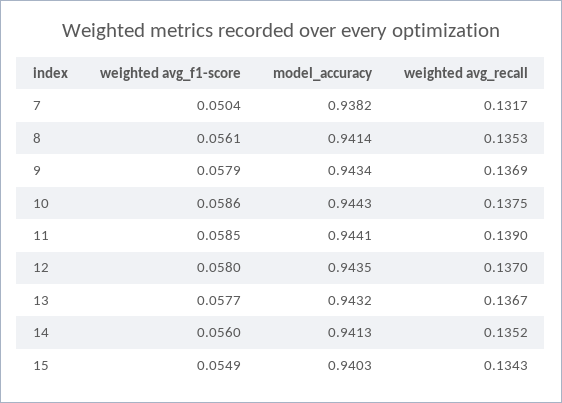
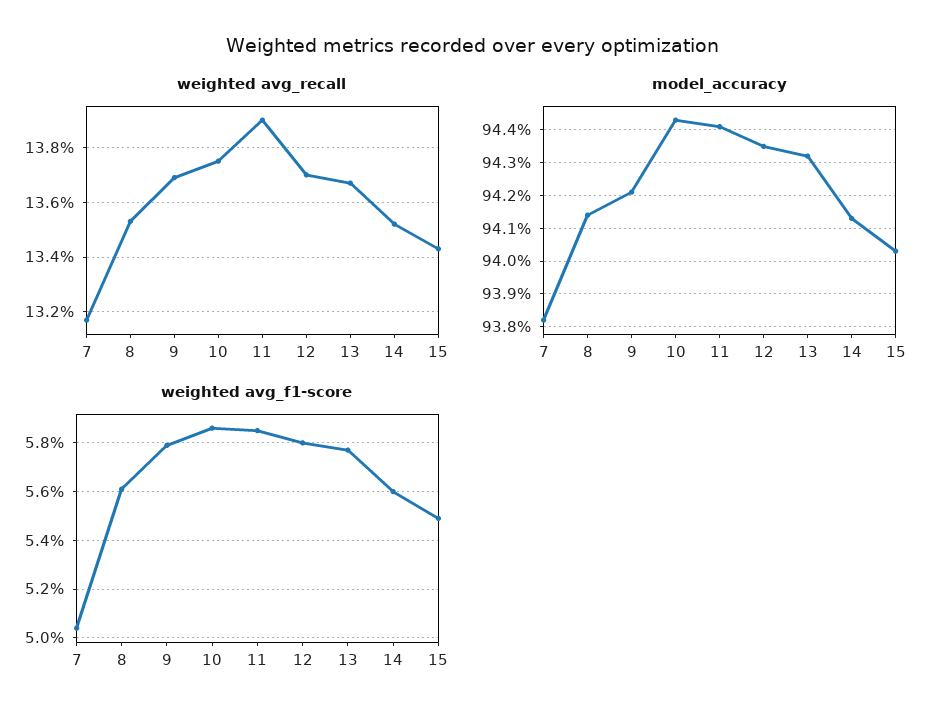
model_accuracy, 9: 0.9434 -> 0.942

